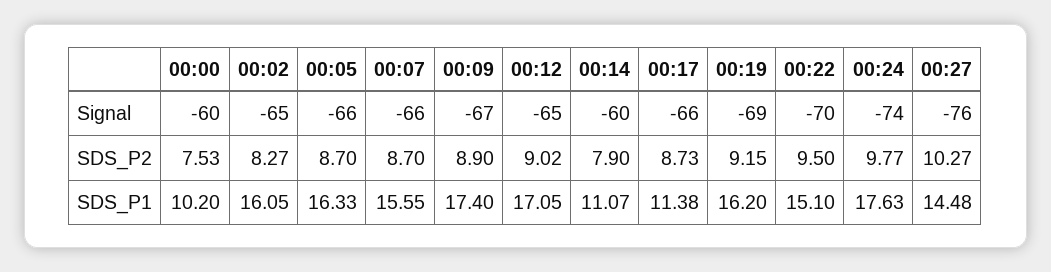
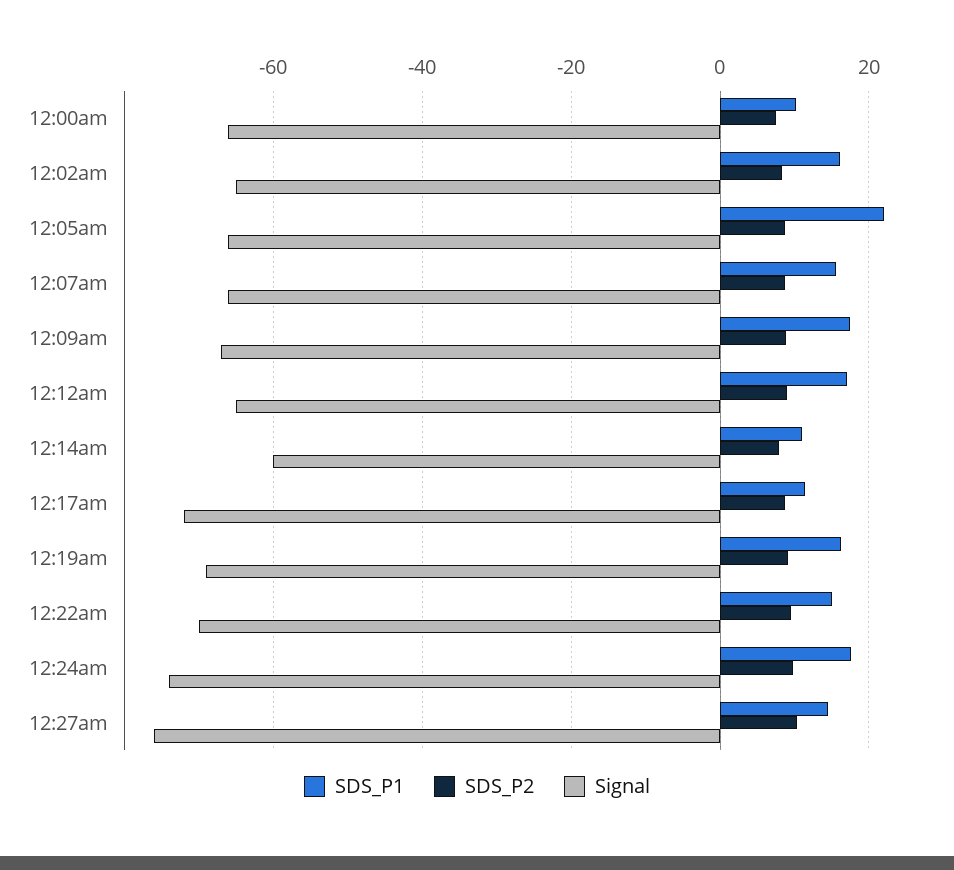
Signal, 00:00: -60 -> -66
Signal, 00:17: -66 -> -72
SDS_P1, 00:05: 16.33 -> 22

